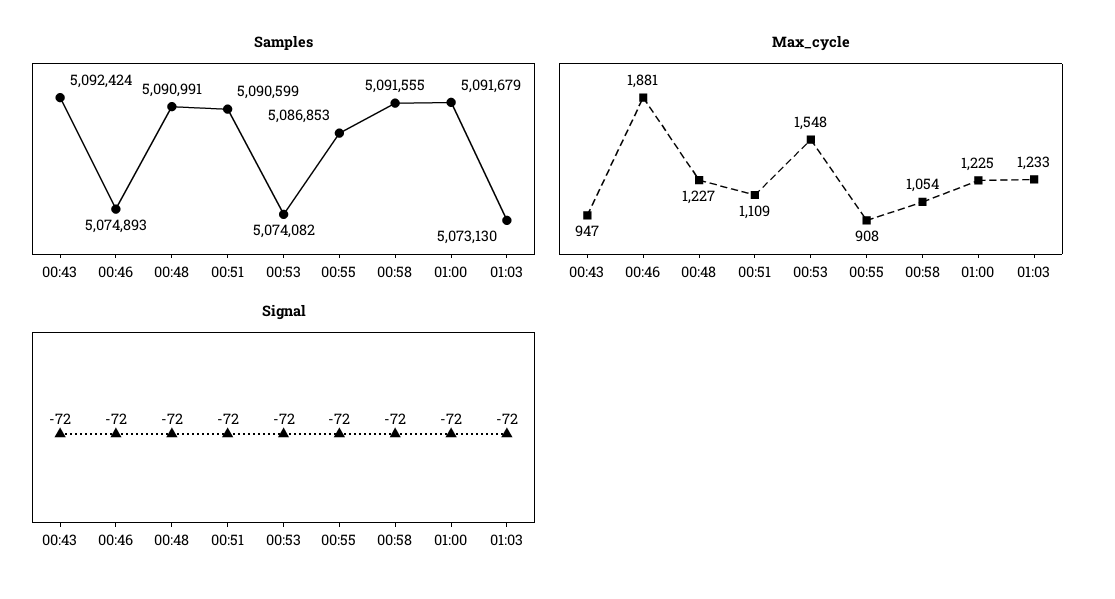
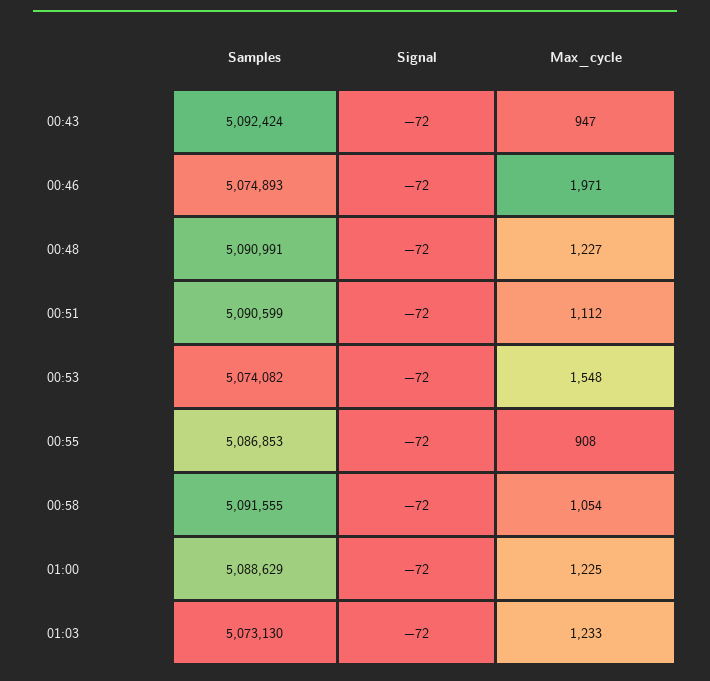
Samples, 01:00: 5091679 -> 5088629
Max_cycle, 00:46: 1881 -> 1971
Max_cycle, 00:51: 1109 -> 1112

